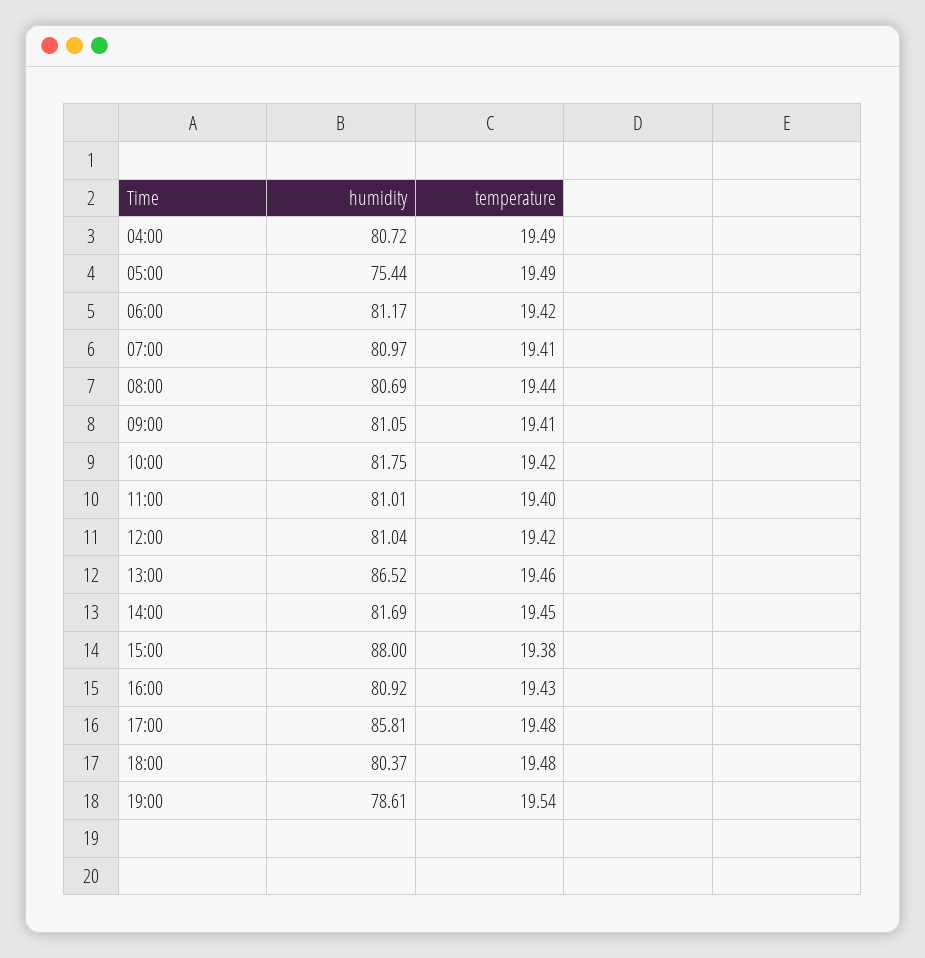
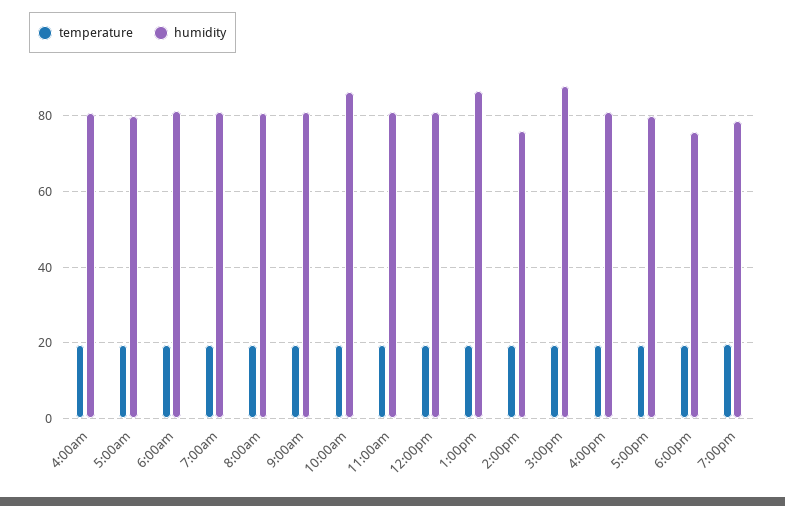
humidity, 05:00: 75.44 -> 80
humidity, 10:00: 81.75 -> 86
humidity, 14:00: 81.69 -> 76
humidity, 17:00: 85.81 -> 80
humidity, 18:00: 80.37 -> 76

